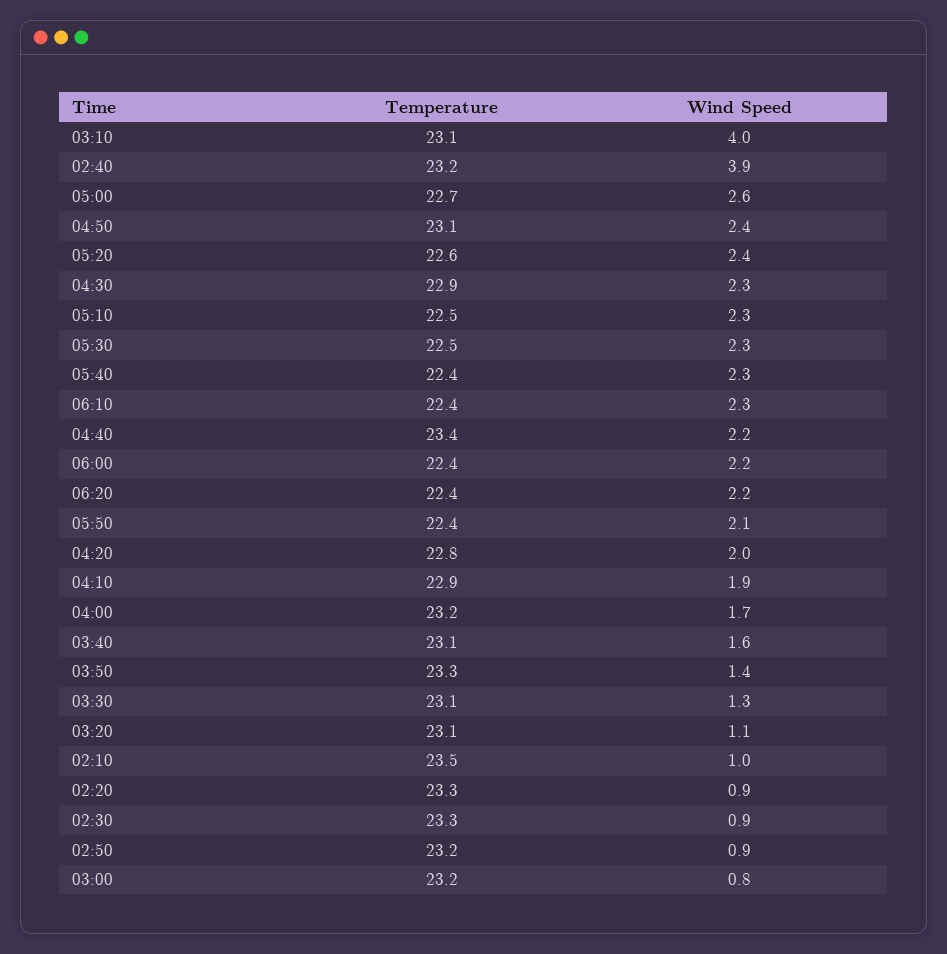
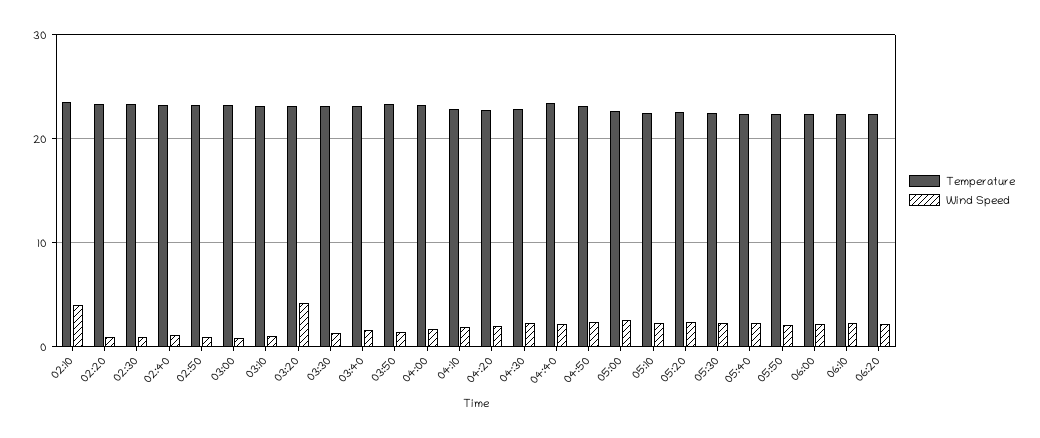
Wind Speed, 03:10: 4 -> 1
Wind Speed, 02:40: 3.9 -> 1
Wind Speed, 03:20: 1.1 -> 4
Wind Speed, 02:10: 1 -> 4

